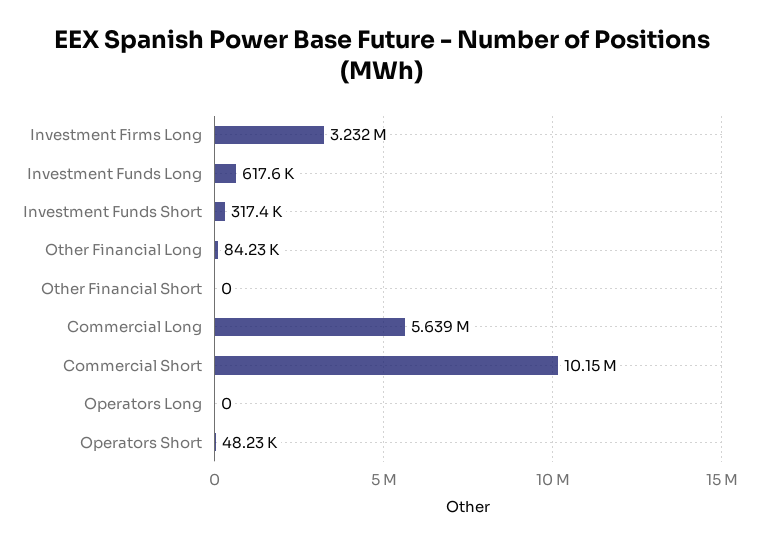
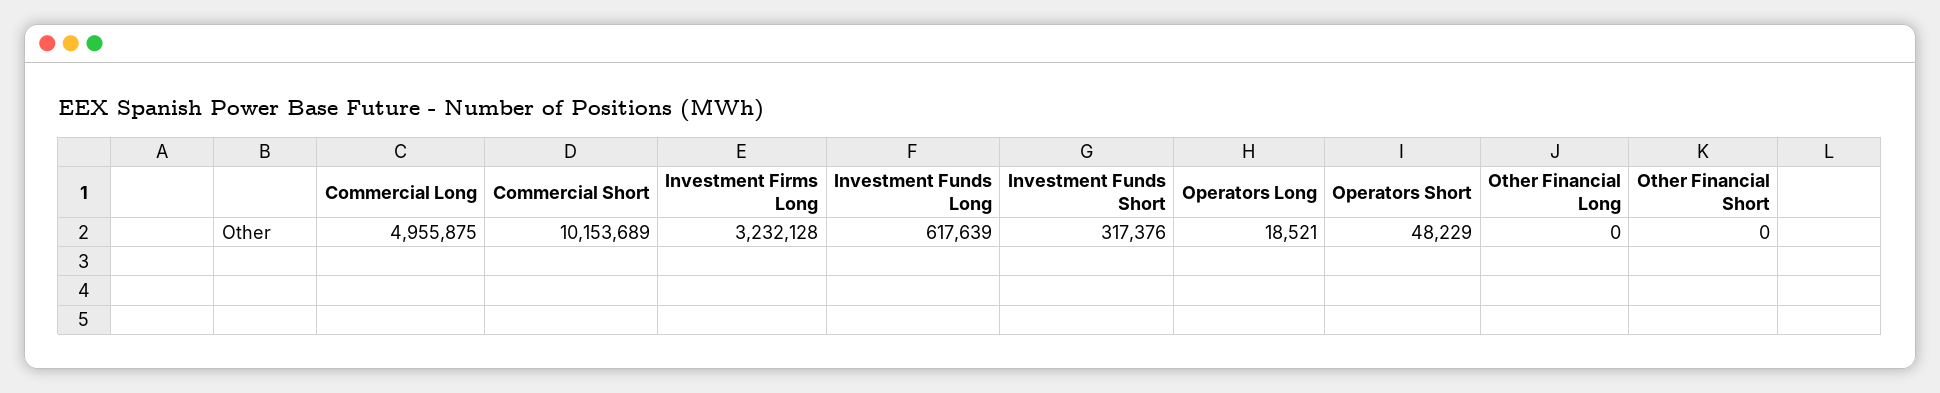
Other Financial Long: 84230 -> 0
Commercial Long: 5639000 -> 4955875
Operators Long: 0 -> 18521

